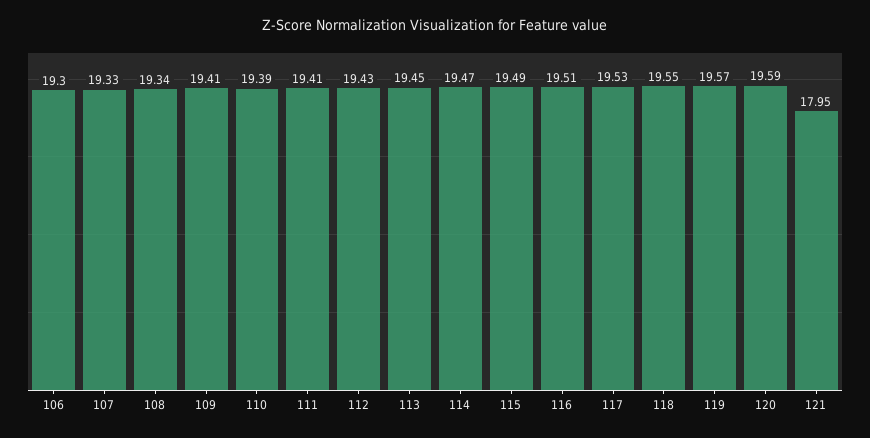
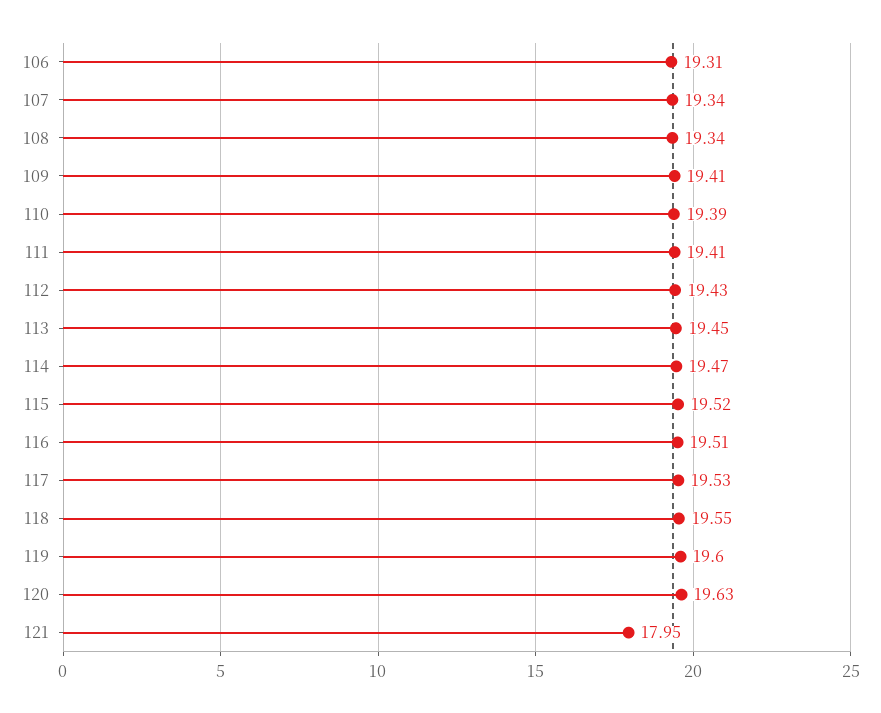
106: 19.3 -> 19.31
107: 19.33 -> 19.34
115: 19.49 -> 19.52
119: 19.57 -> 19.6
120: 19.59 -> 19.63

